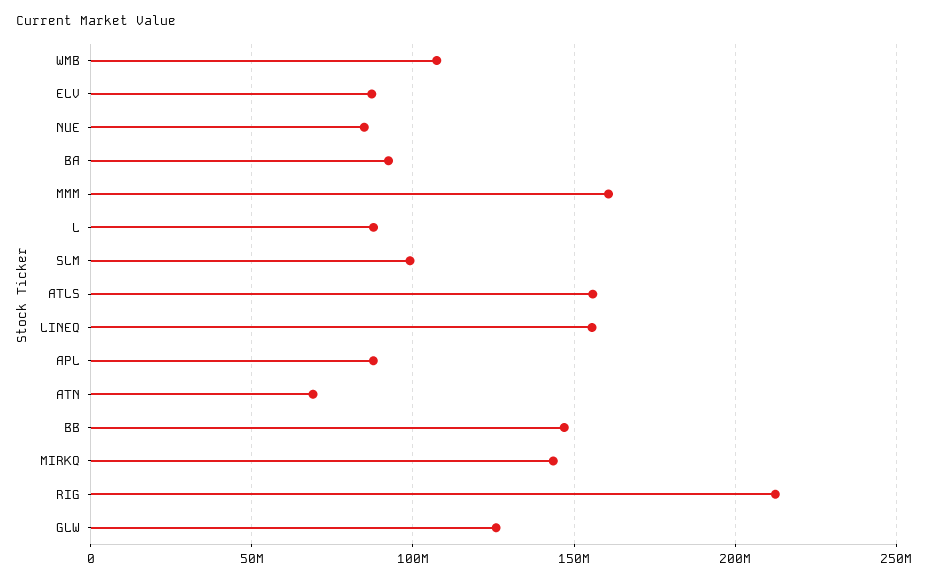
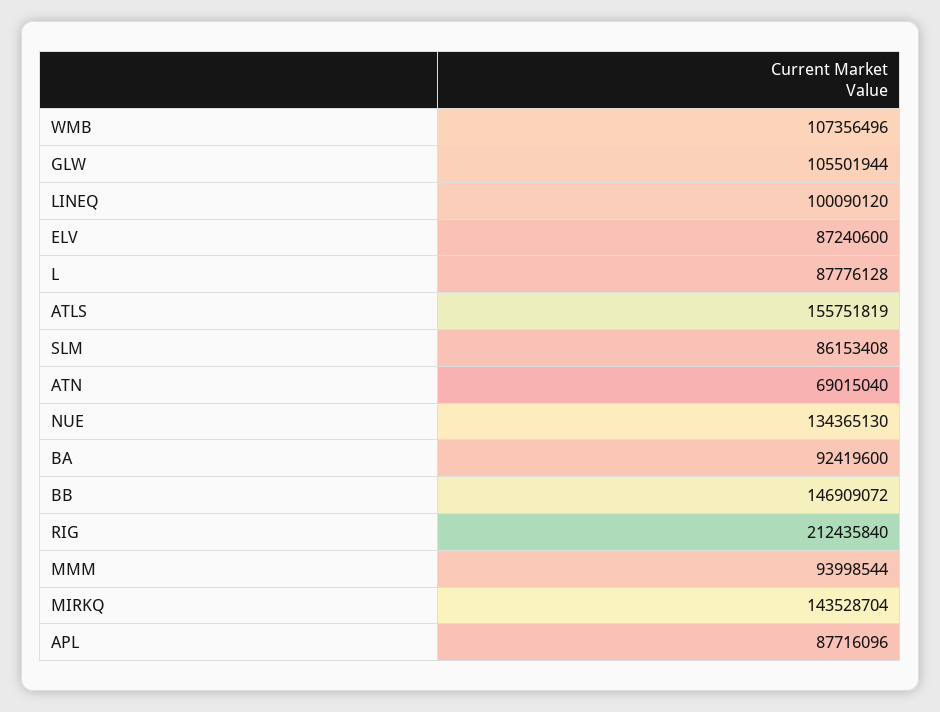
NUE: 85000000 -> 134365130
MMM: 160000000 -> 93998544
SLM: 100000000 -> 86153408
LINEQ: 155000000 -> 100090120
GLW: 125000000 -> 105501944

